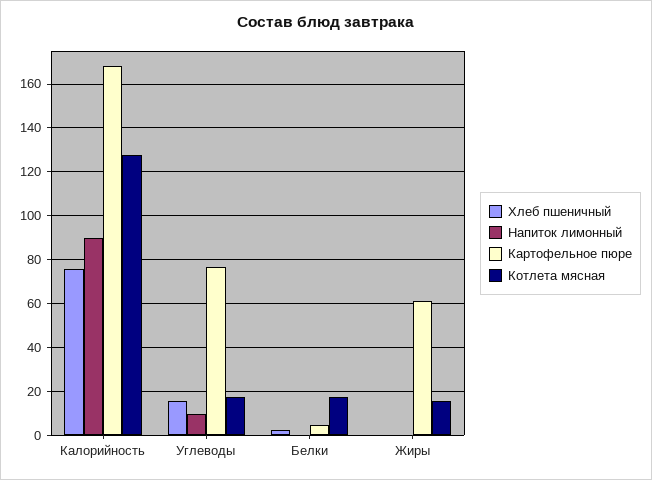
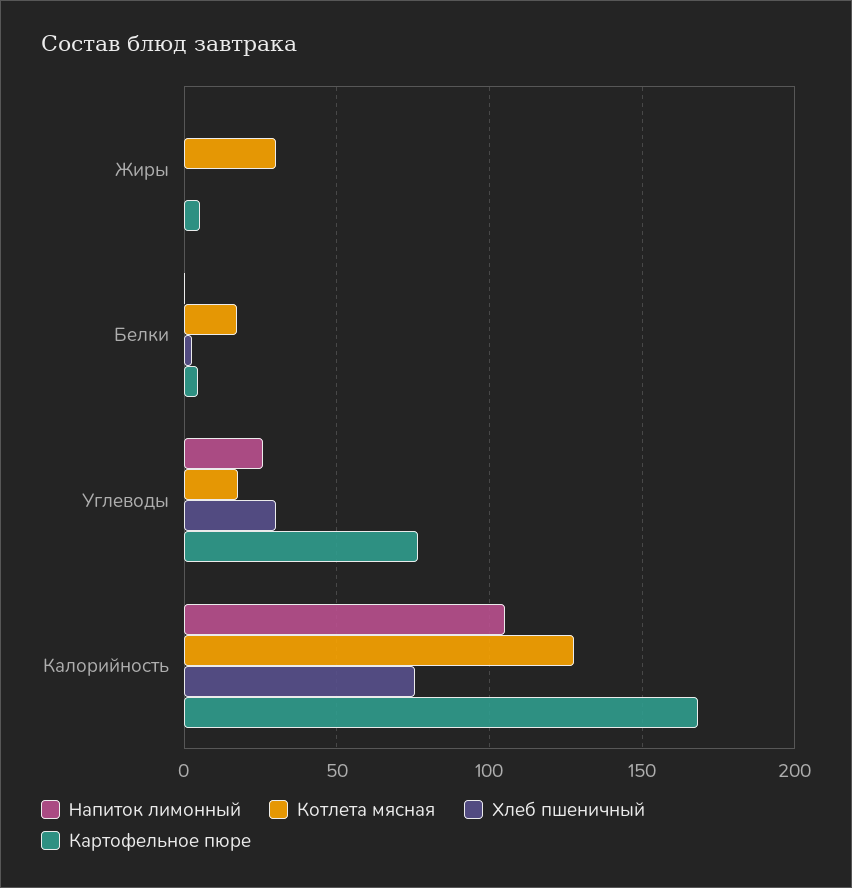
Напиток лимонный, Калорийность: 90 -> 105
Хлеб пшеничный, Углеводы: 15 -> 30
Напиток лимонный, Углеводы: 10 -> 25
Картофельное пюре, Жиры: 60 -> 5
Котлета мясная, Жиры: 15 -> 30

